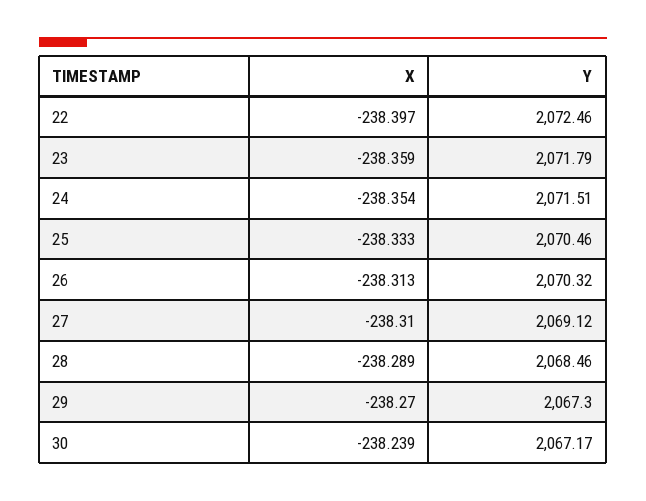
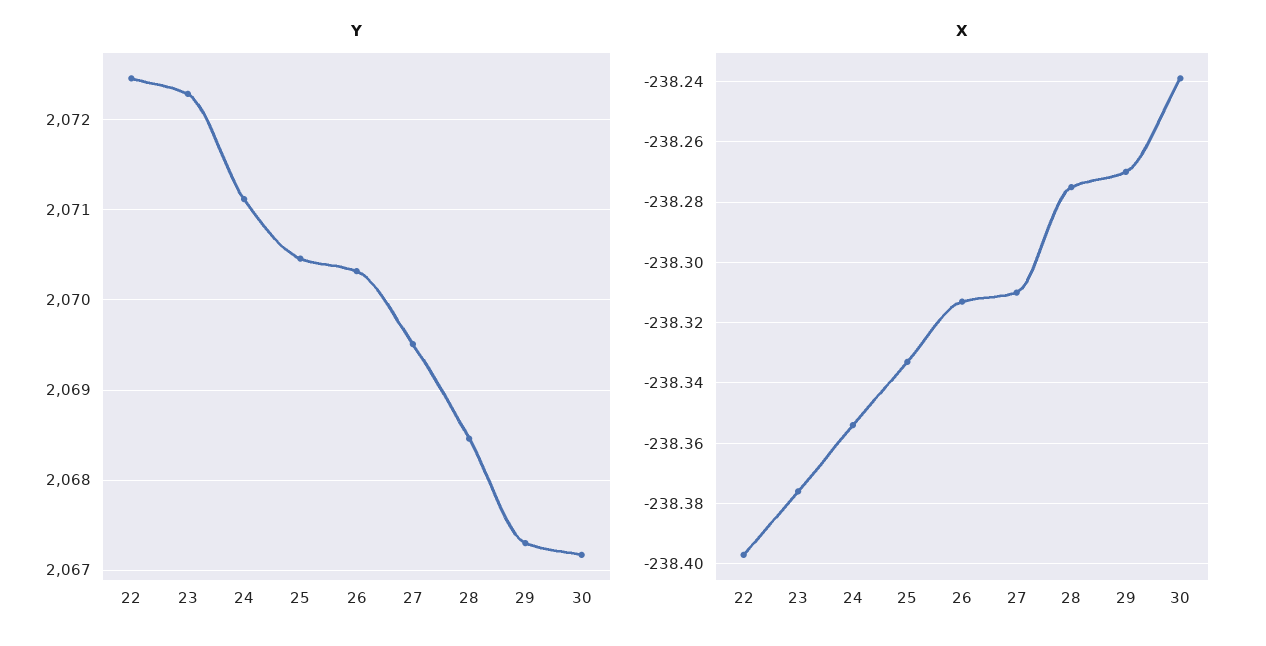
X, 23: -238.359 -> -238.375
Y, 23: 2071.79 -> 2072.3
Y, 24: 2071.51 -> 2071.1
Y, 27: 2069.12 -> 2069.5
X, 28: -238.289 -> -238.275

